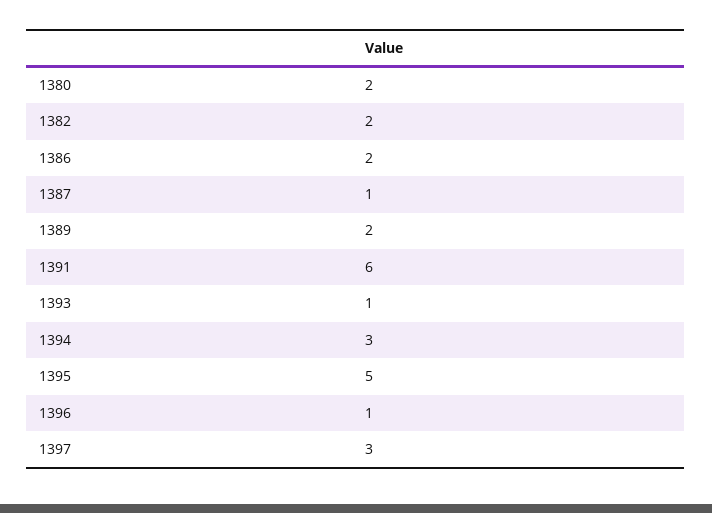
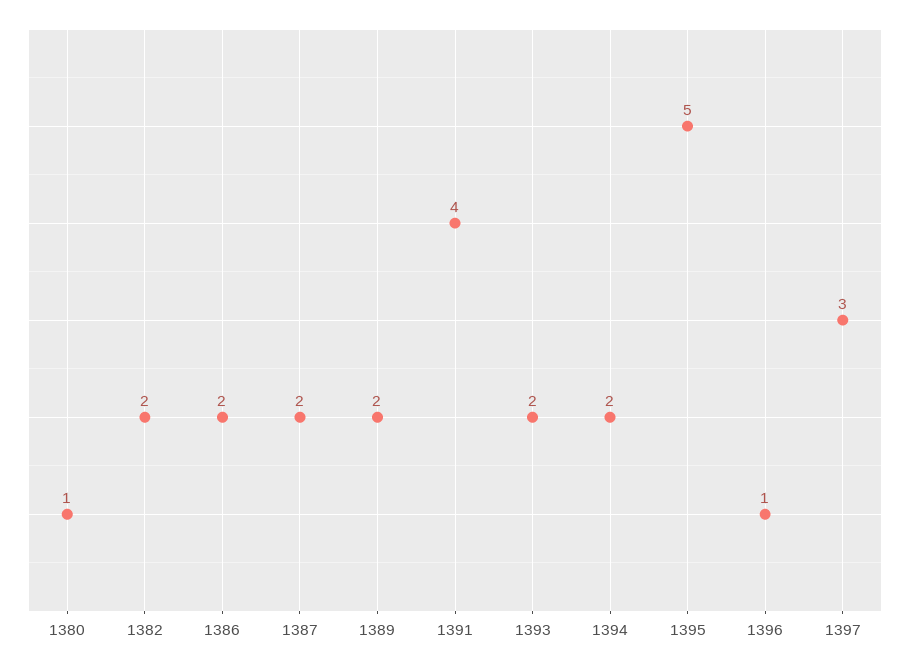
1380: 2 -> 1
1387: 1 -> 2
1391: 6 -> 4
1393: 1 -> 2
1394: 3 -> 2

